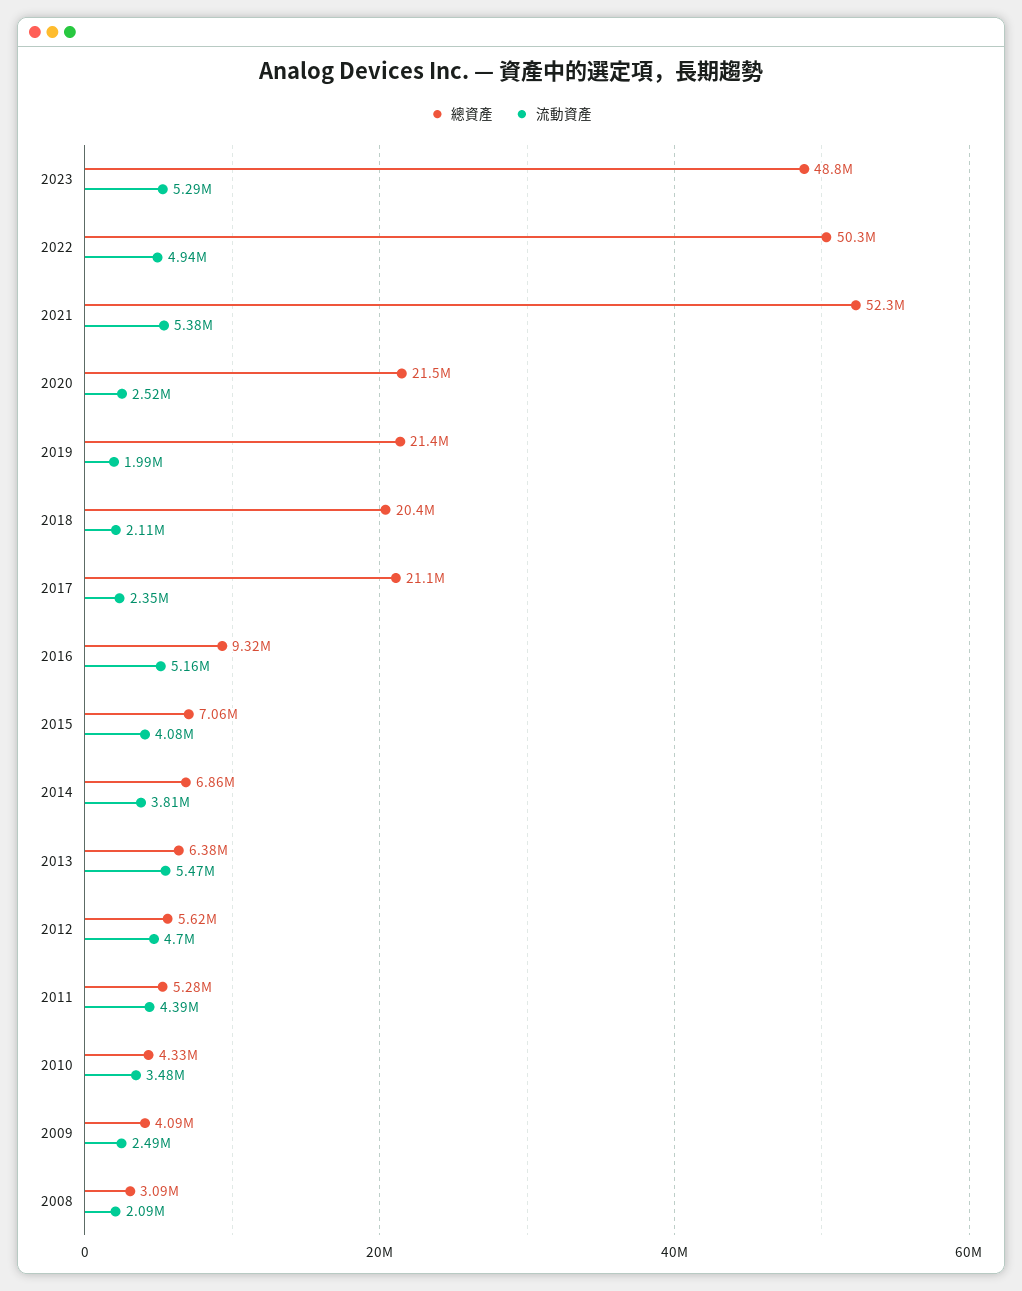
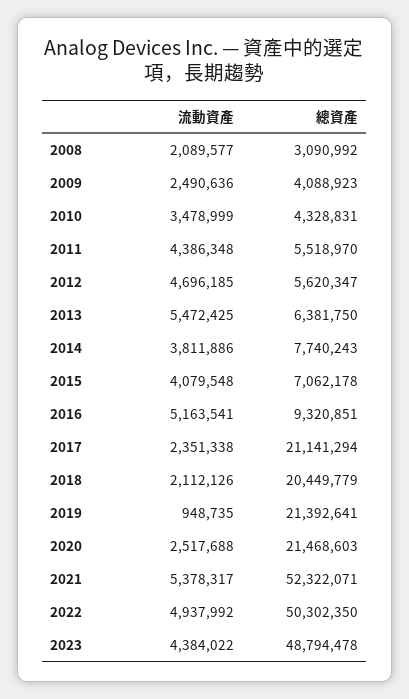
流動資產, 2023: 5290000 -> 4384022
流動資產, 2019: 1990000 -> 948735
總資產, 2014: 6860000 -> 7740243
總資產, 2011: 5280000 -> 5518970

